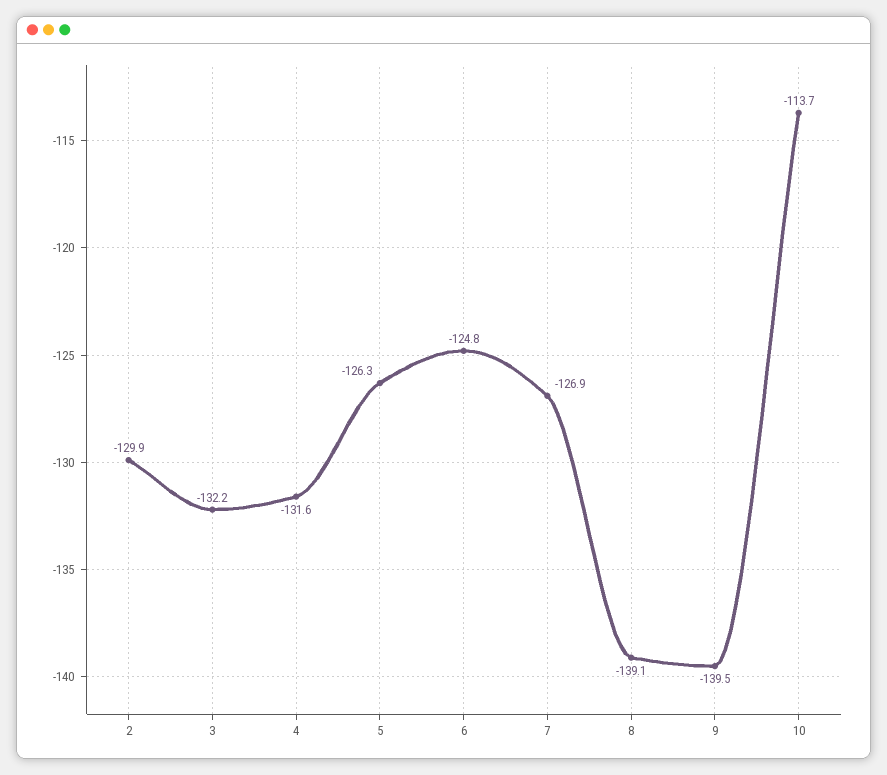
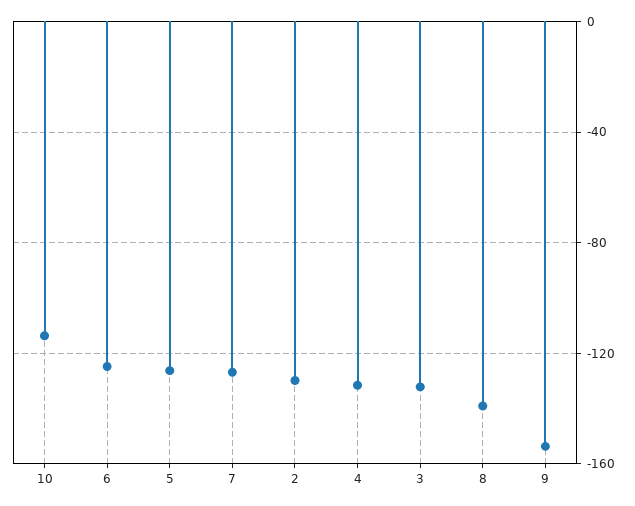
9: -139.5 -> -155

